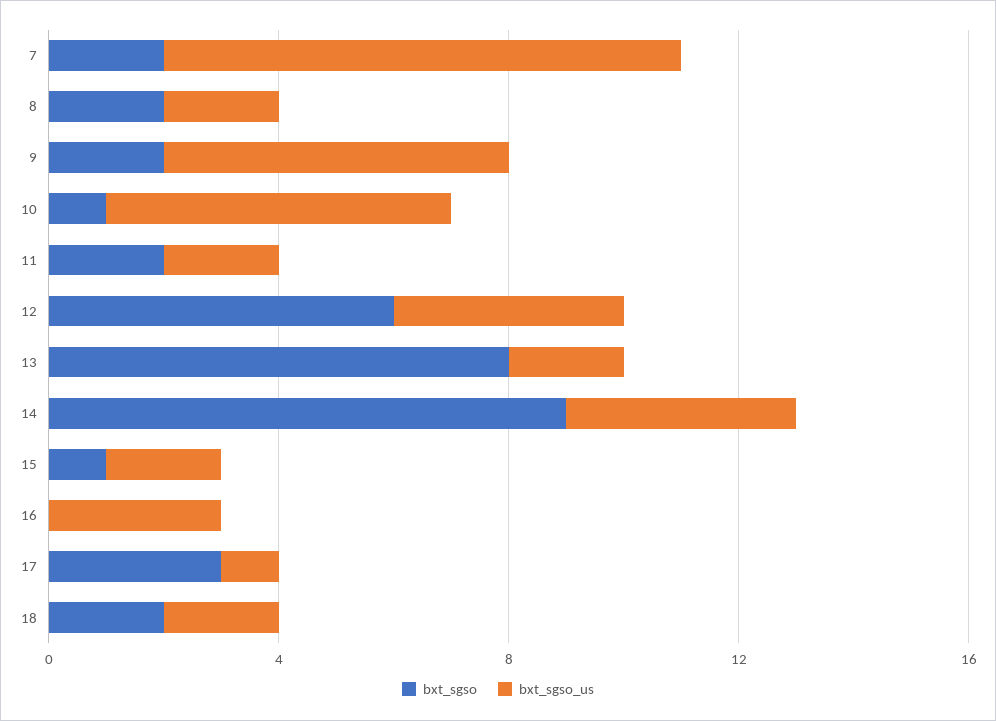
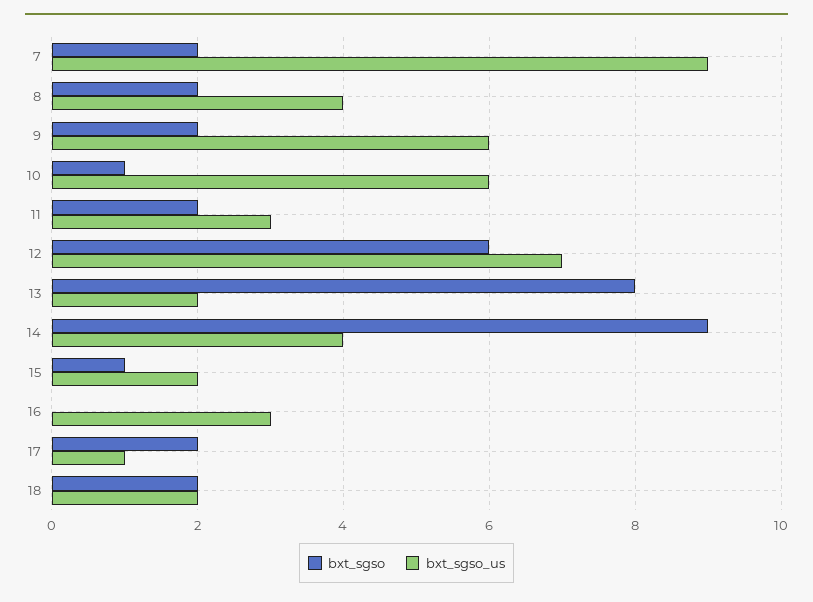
bxt_sgso_us, 8: 2 -> 4
bxt_sgso_us, 11: 2 -> 3
bxt_sgso_us, 12: 4 -> 7
bxt_sgso, 17: 3 -> 2

